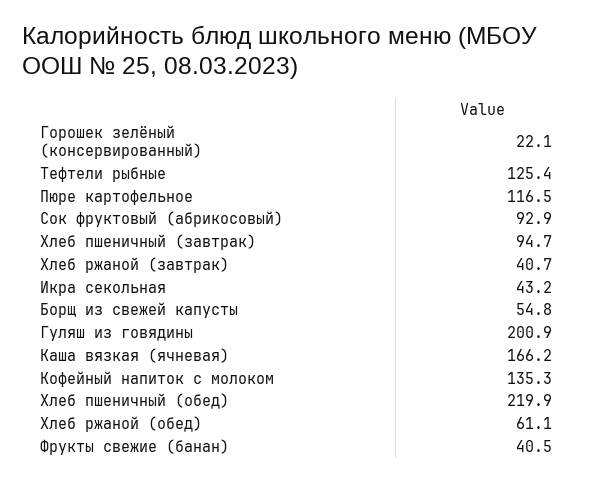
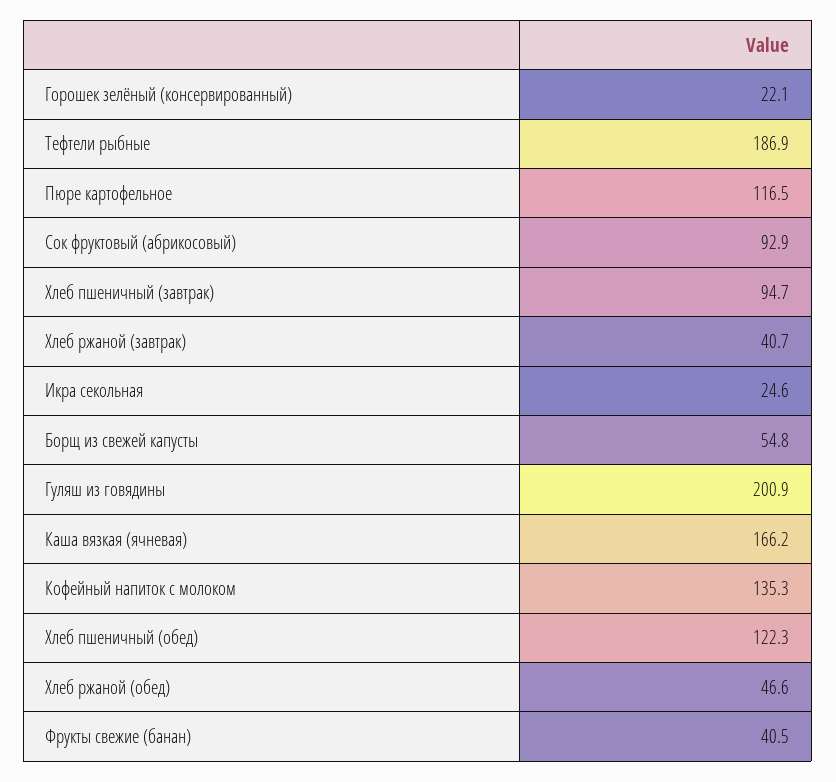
Тефтели рыбные: 125.4 -> 186.9
Икра секольная: 43.2 -> 24.6
Хлеб пшеничный (обед): 219.9 -> 122.3
Хлеб ржаной (обед): 61.1 -> 46.6

